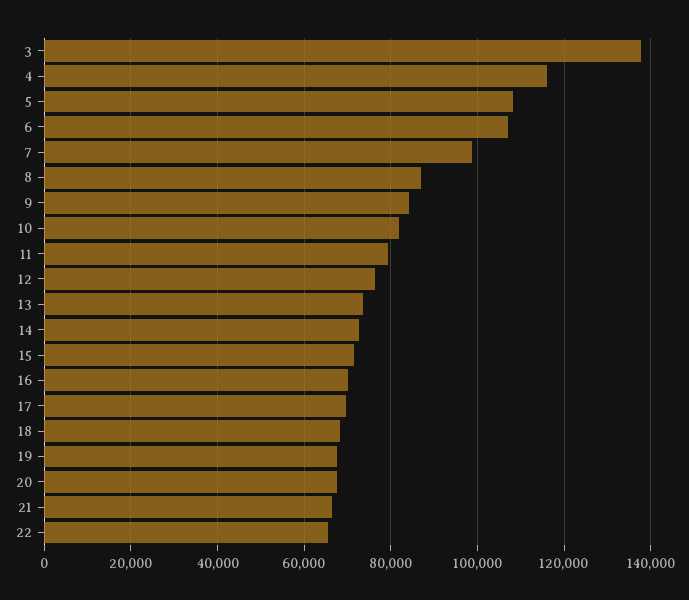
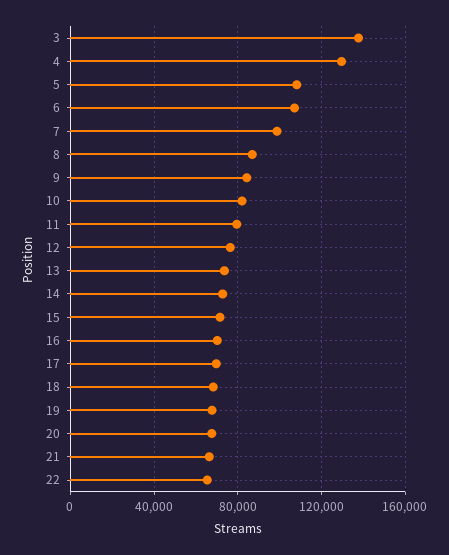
4: 116000 -> 130000

